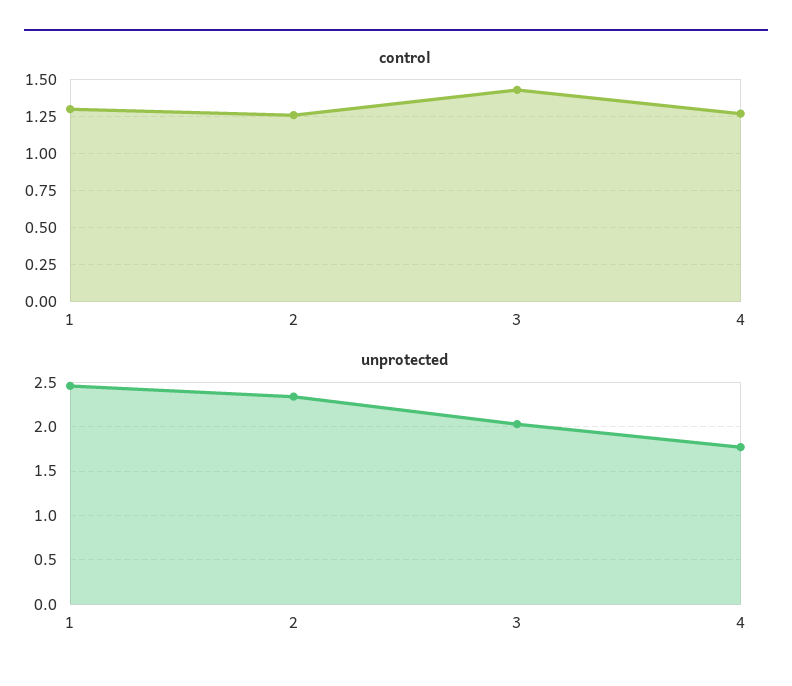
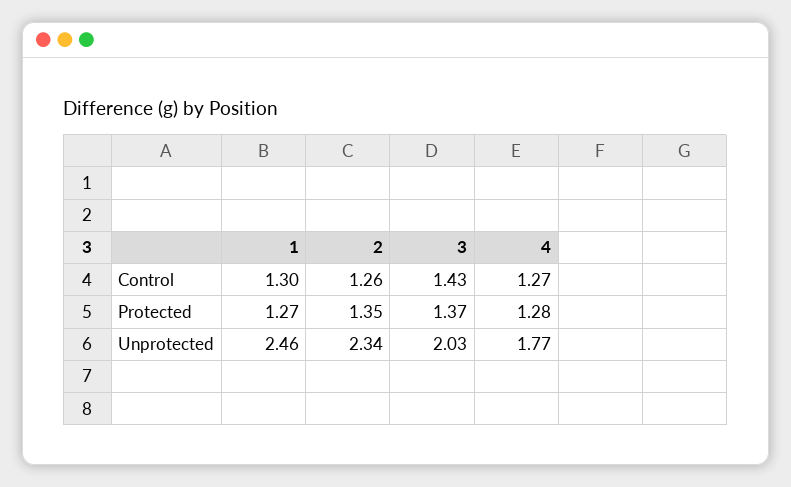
Protected, 1: none -> 1.27
Protected, 2: none -> 1.35
Protected, 3: none -> 1.37
Protected, 4: none -> 1.28

